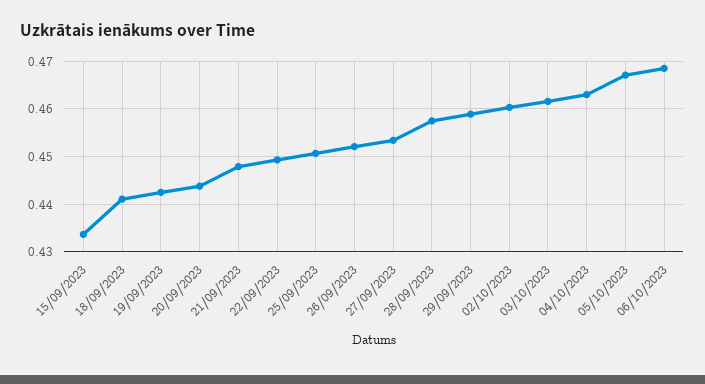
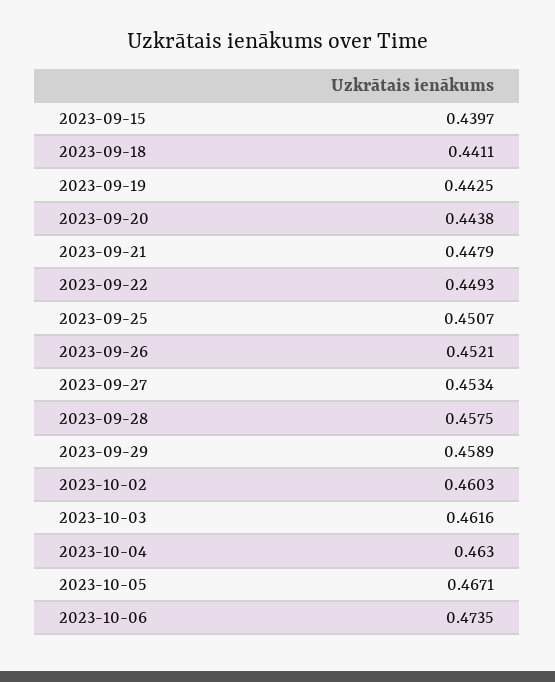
15/09/2023: 0.434 -> 0.4397
06/10/2023: 0.468 -> 0.4735

